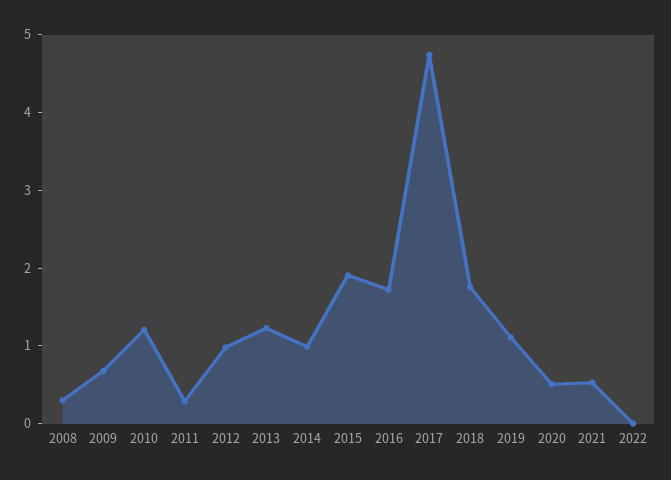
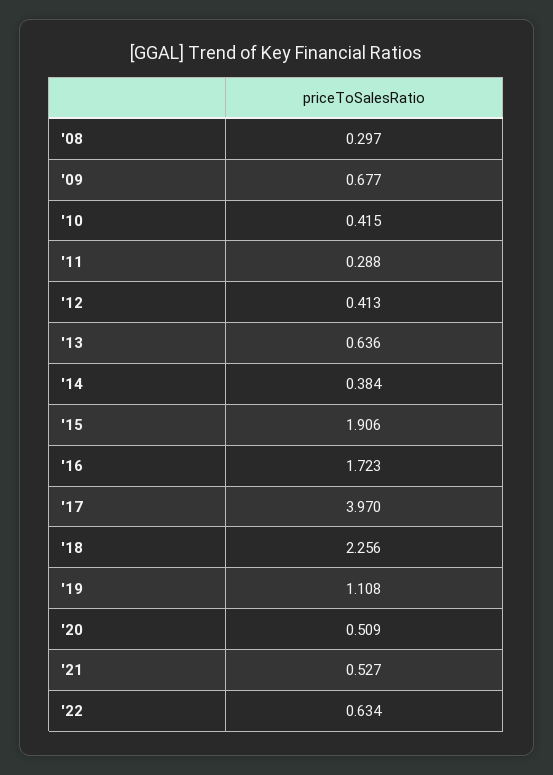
2010: 1.2 -> 0.415
2012: 1 -> 0.413
2013: 1.2 -> 0.636
2014: 1 -> 0.384
2017: 4.8 -> 3.97
2018: 1.8 -> 2.256
2022: 0 -> 0.634

